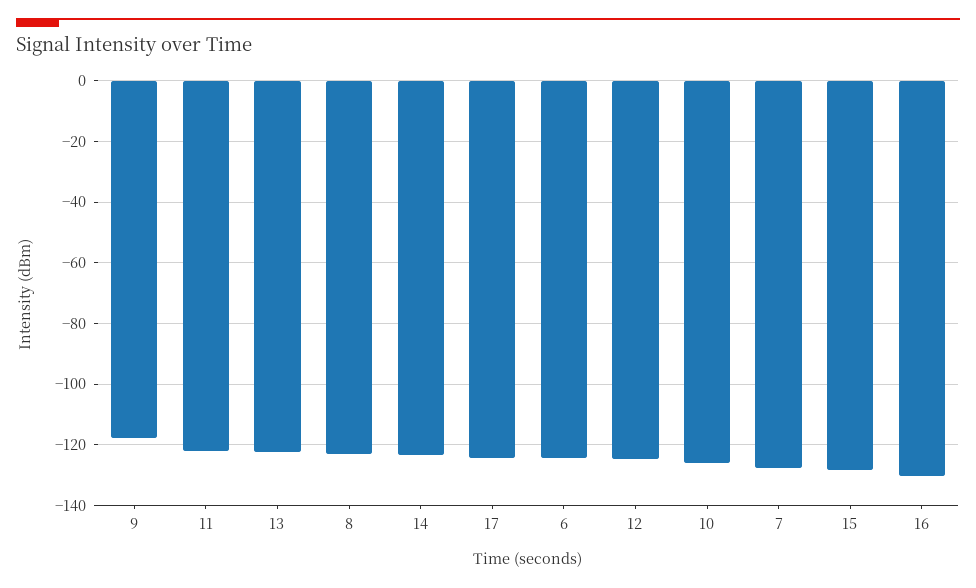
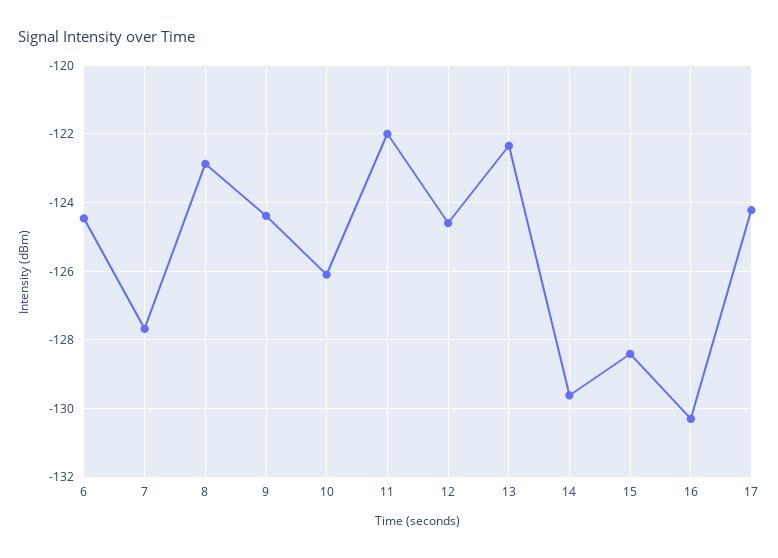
9: -118 -> -124.4
14: -124 -> -129.6

